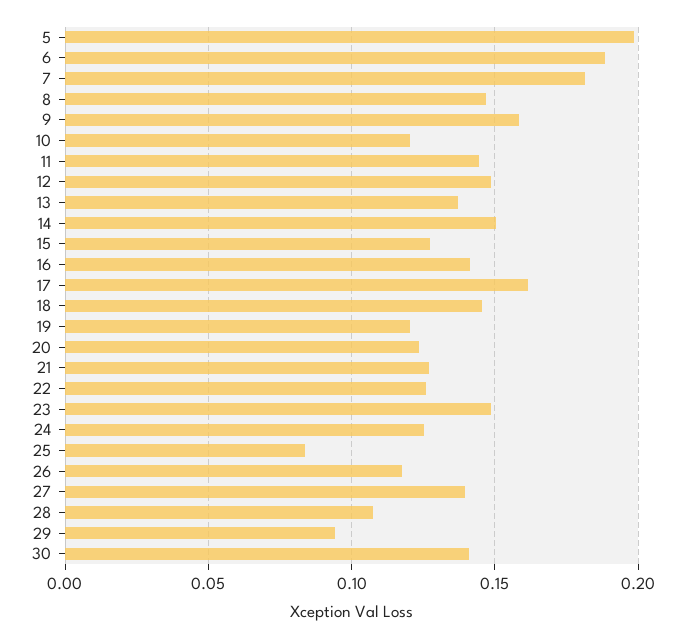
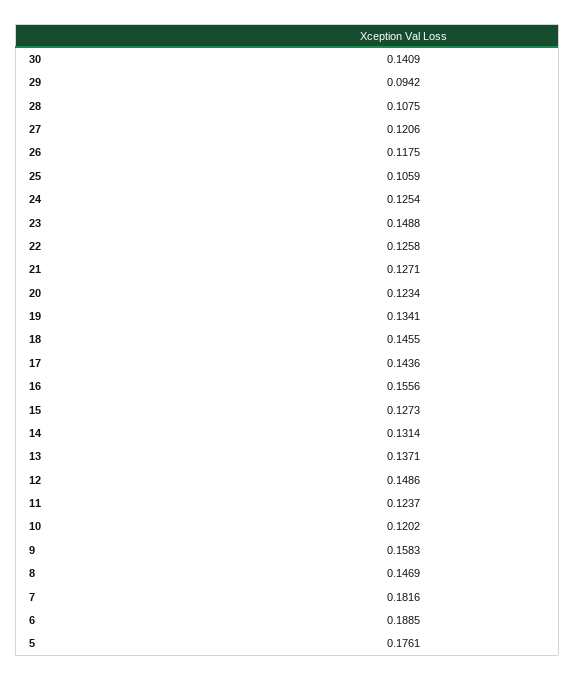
5: 0.2 -> 0.1761
11: 0.145 -> 0.1237
14: 0.15 -> 0.1314
16: 0.14 -> 0.1556
17: 0.16 -> 0.1436
19: 0.12 -> 0.1341
25: 0.085 -> 0.1059
27: 0.14 -> 0.1206

